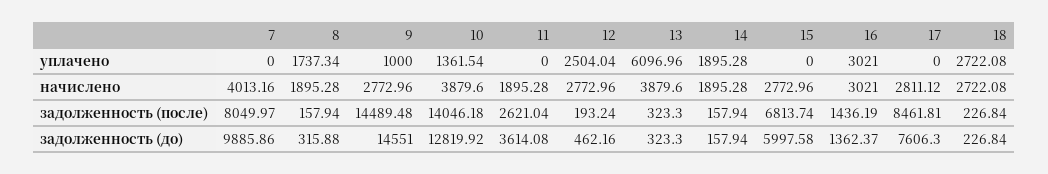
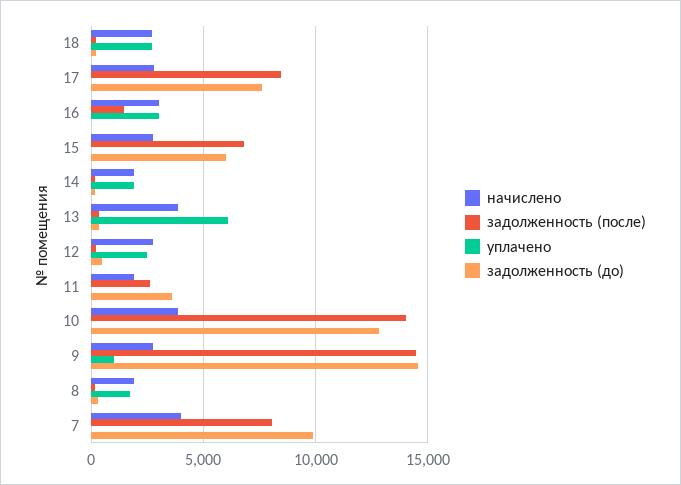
уплачено, 10: 1361.54 -> 0
задолженность (до), 16: 1362.37 -> 0

